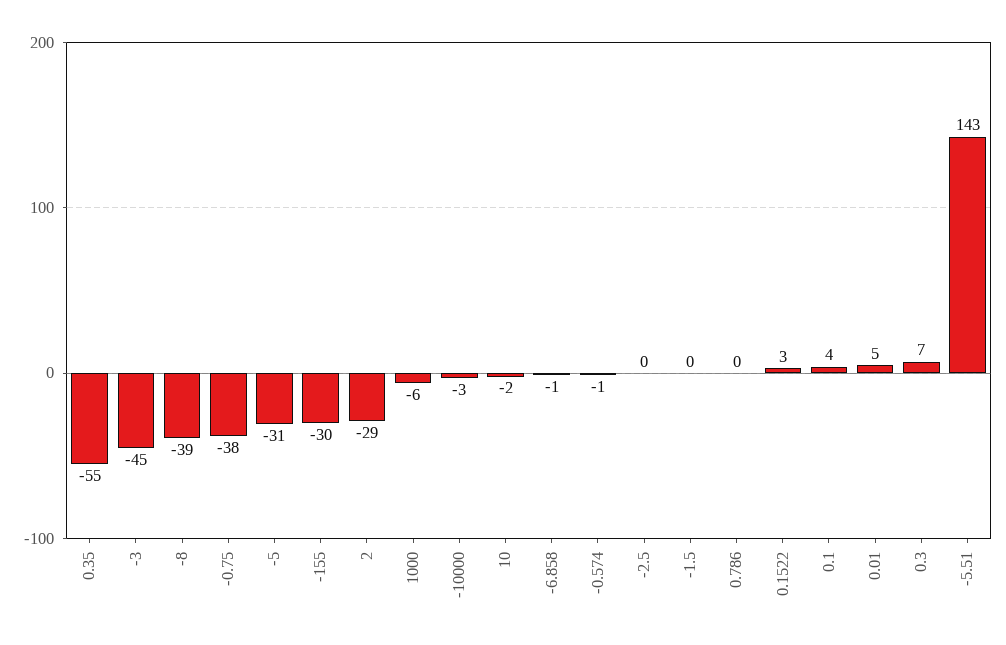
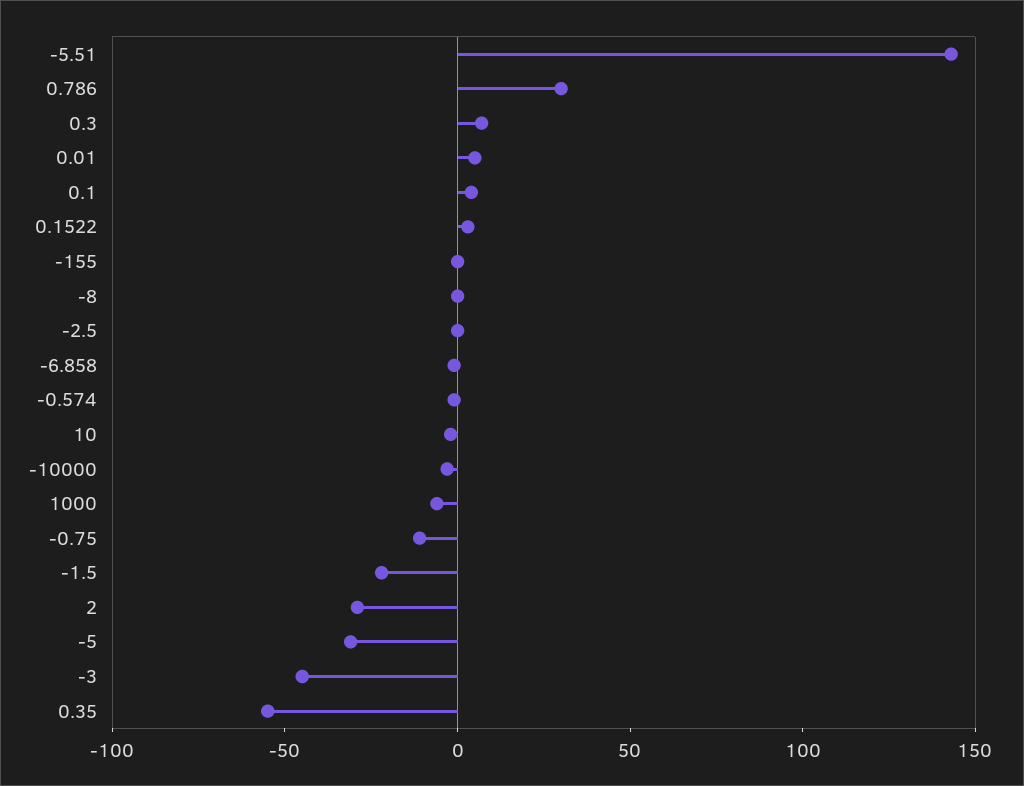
-8: -39 -> 0
-0.75: -38 -> -10
-155: -30 -> 0
-1.5: 0 -> -20
0.786: 0 -> 30

